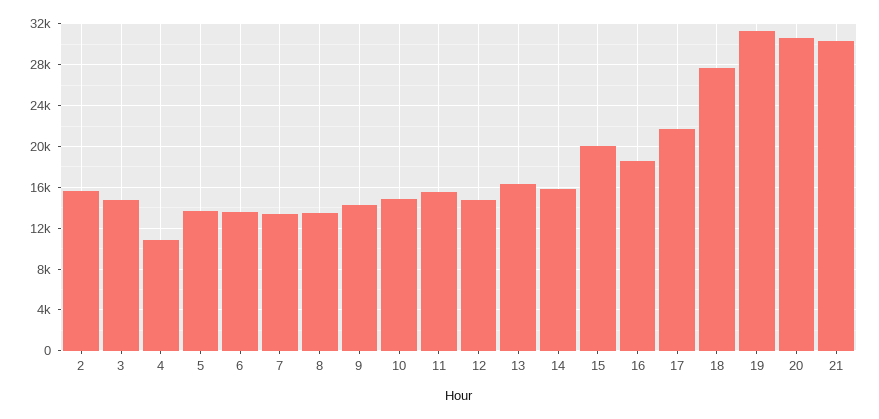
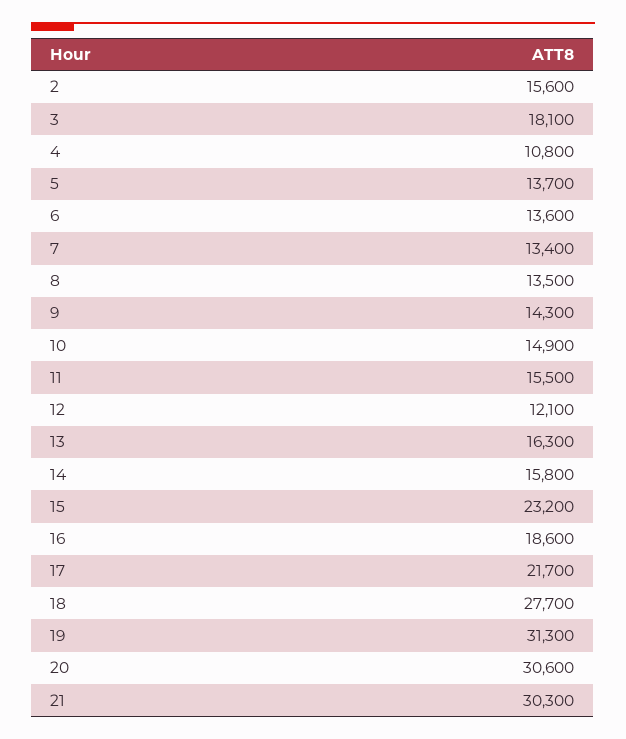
3: 15000 -> 18100
12: 15000 -> 12100
15: 20000 -> 23200

